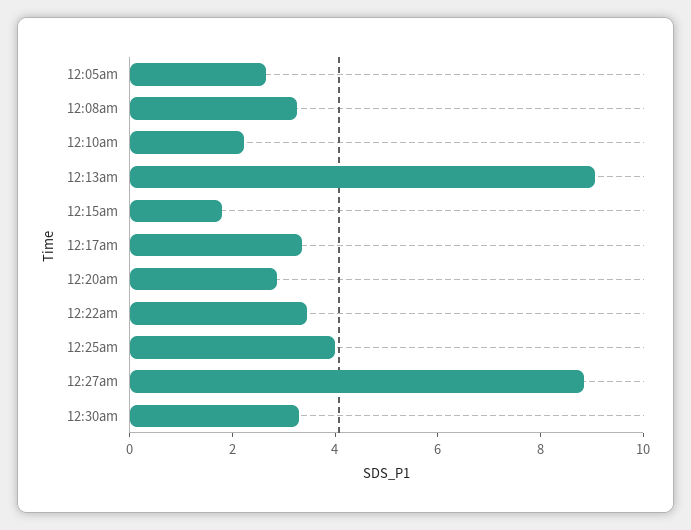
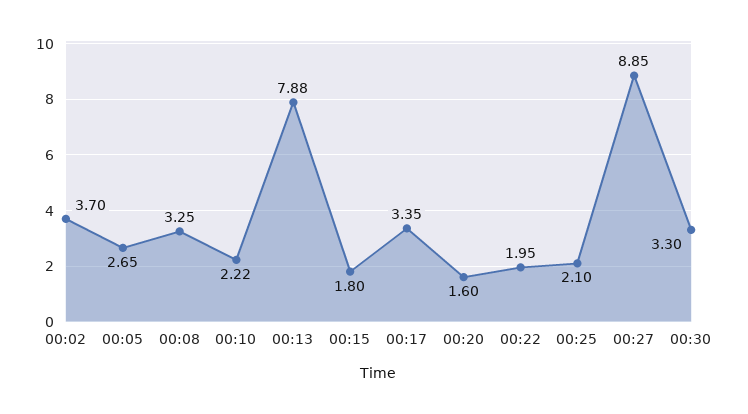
12:13am: 9 -> 7.88
12:20am: 3 -> 1.6
12:22am: 3.5 -> 1.95
12:25am: 4 -> 2.1
00:02: none -> 3.7

